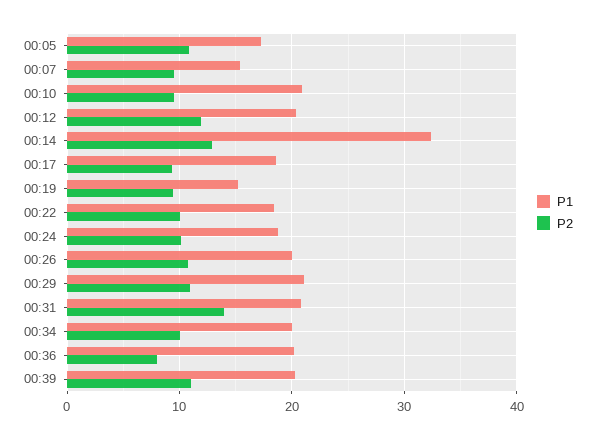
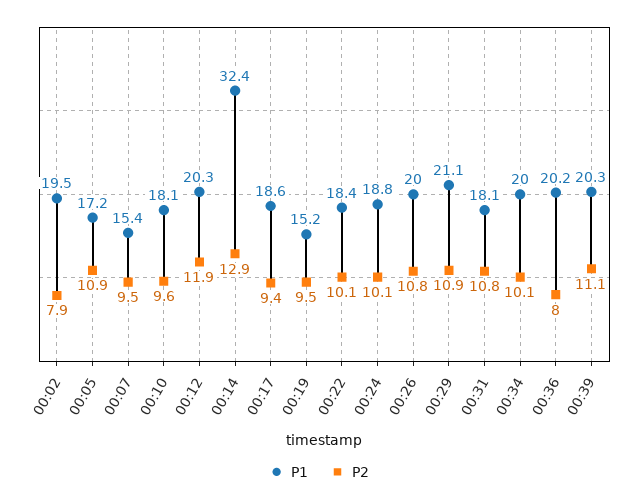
P1, 00:10: 21 -> 18.1
P1, 00:31: 21 -> 18.1
P2, 00:31: 14 -> 10.8
P1, 00:02: none -> 19.5
P2, 00:02: none -> 7.9

